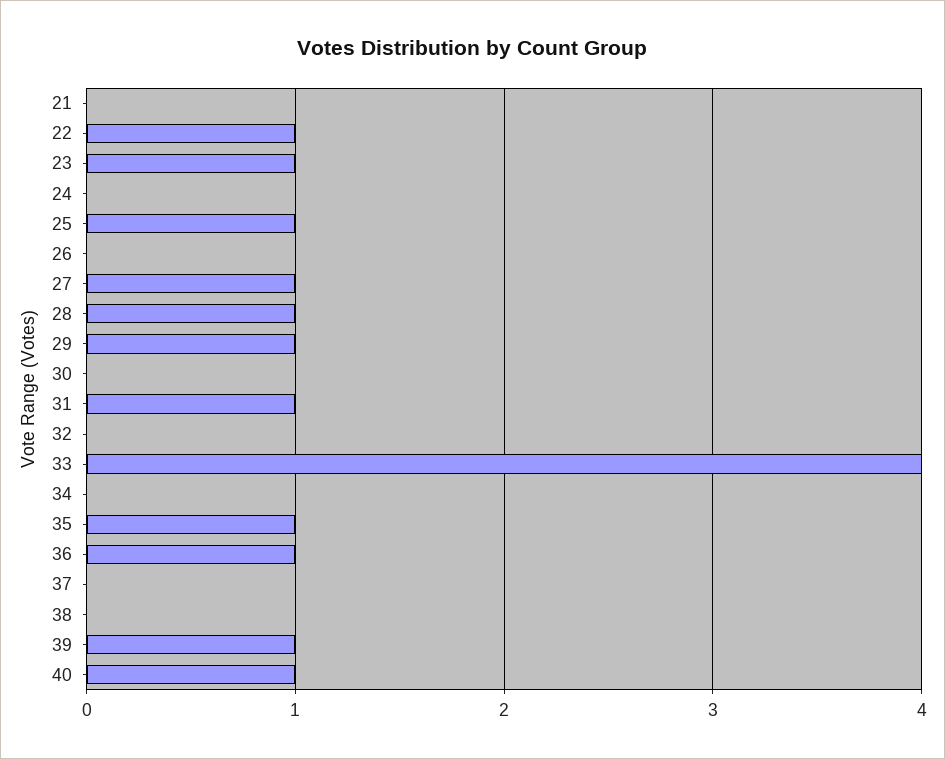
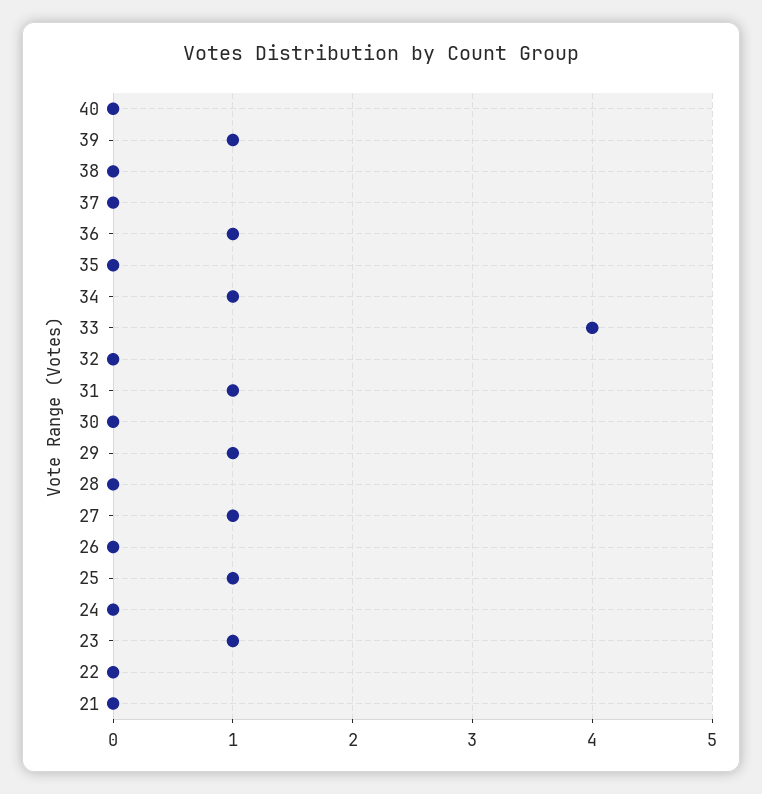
22: 1 -> 0
28: 1 -> 0
34: 0 -> 1
35: 1 -> 0
40: 1 -> 0

